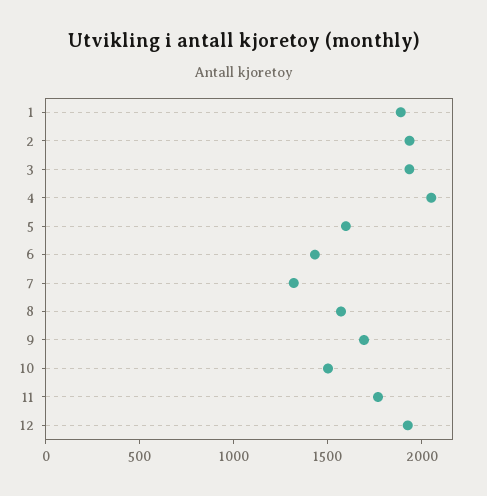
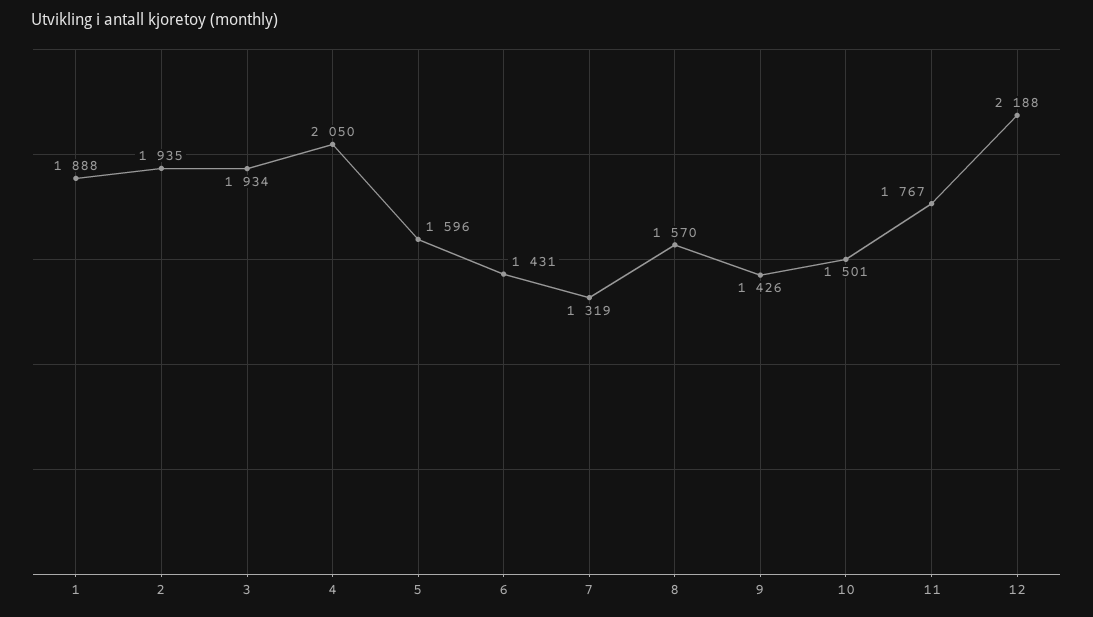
9: 1700 -> 1426
12: 1900 -> 2188

